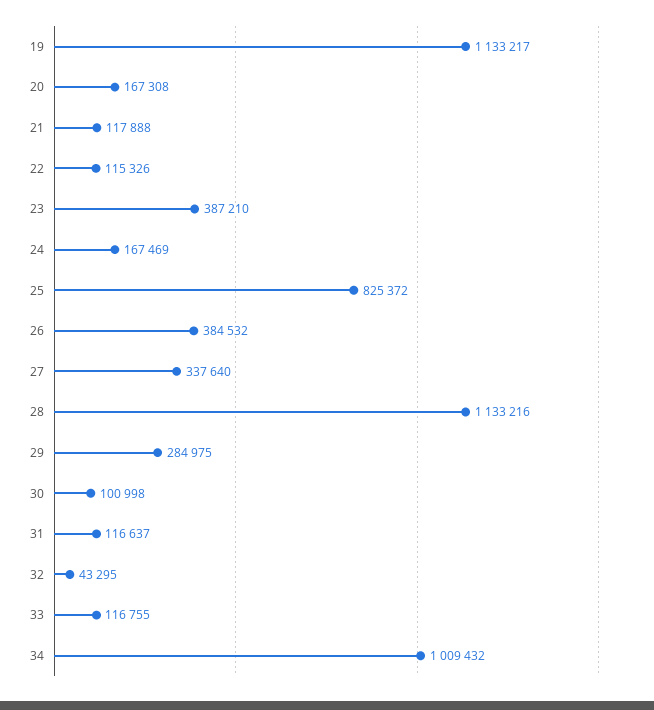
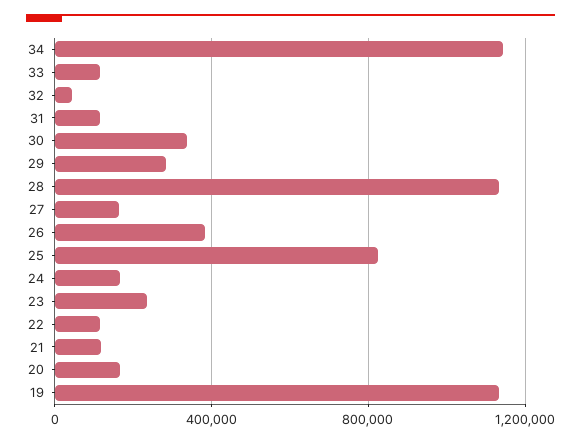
23: 387210 -> 250000
27: 337640 -> 150000
30: 100998 -> 350000
34: 1009432 -> 1150000

